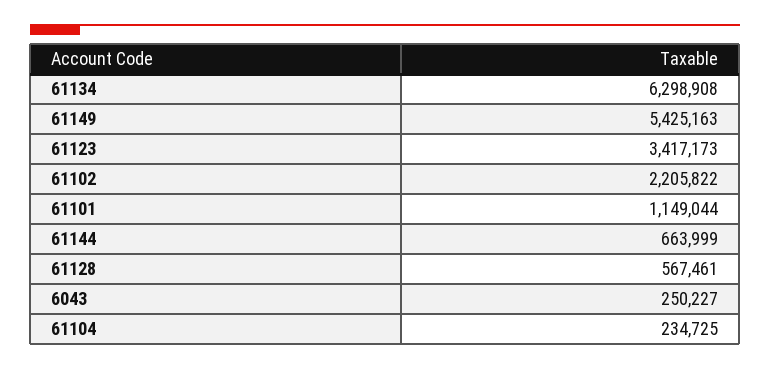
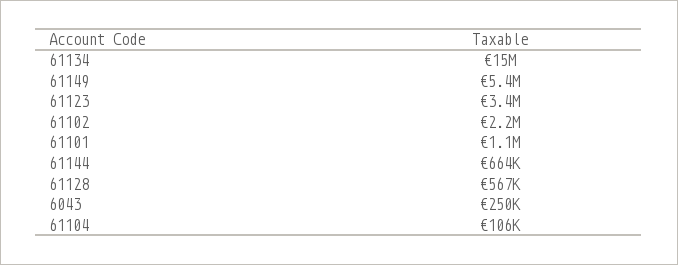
61134: 6298908 -> 15000000
61104: 234725 -> 106000

